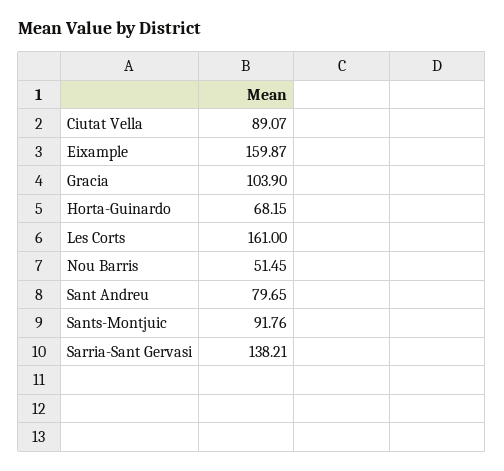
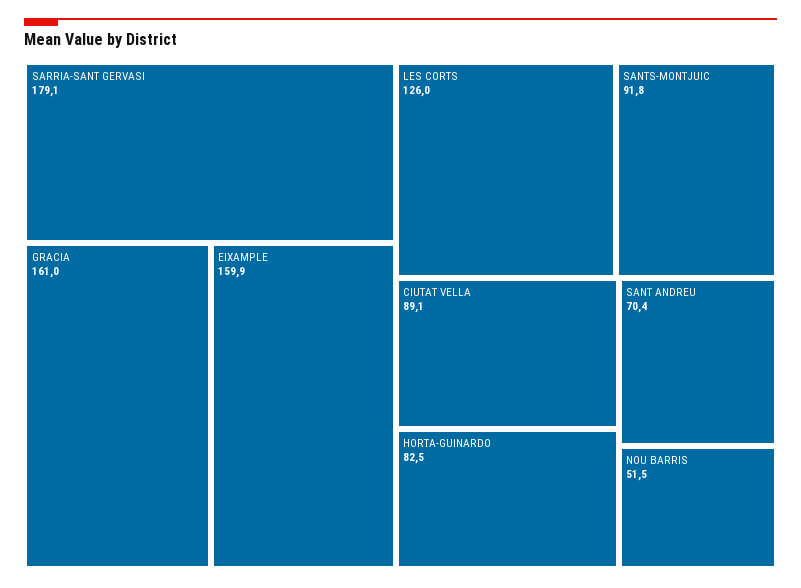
Gracia: 103.9 -> 161
Horta-Guinardo: 68.15 -> 82.5
Les Corts: 161 -> 126
Sant Andreu: 79.65 -> 70.4
Sarria-Sant Gervasi: 138.21 -> 179.1

